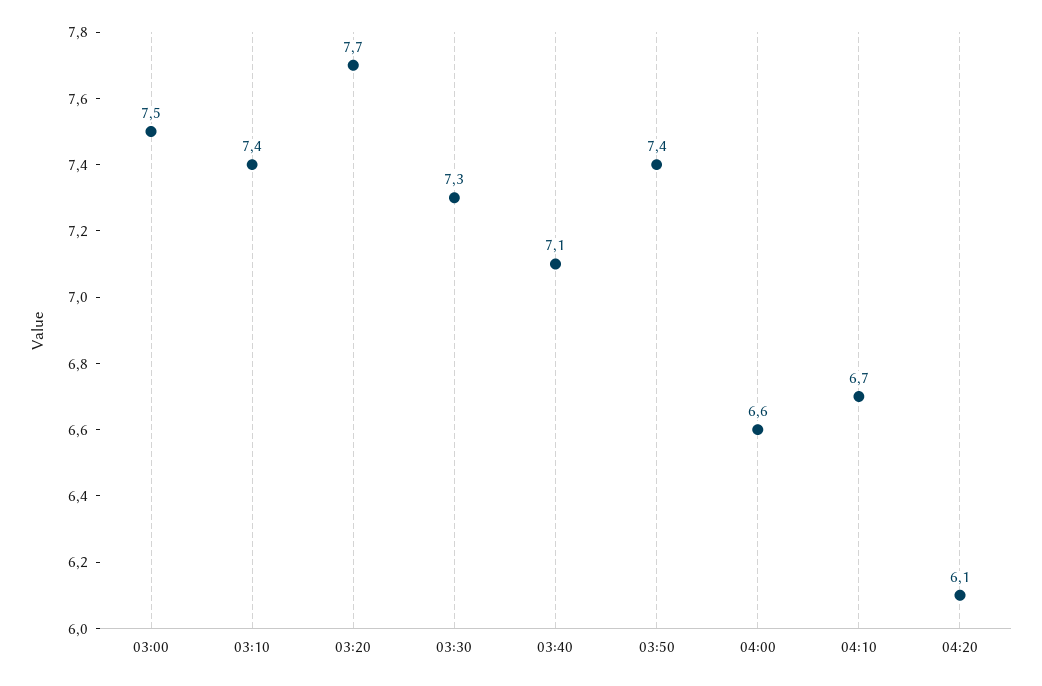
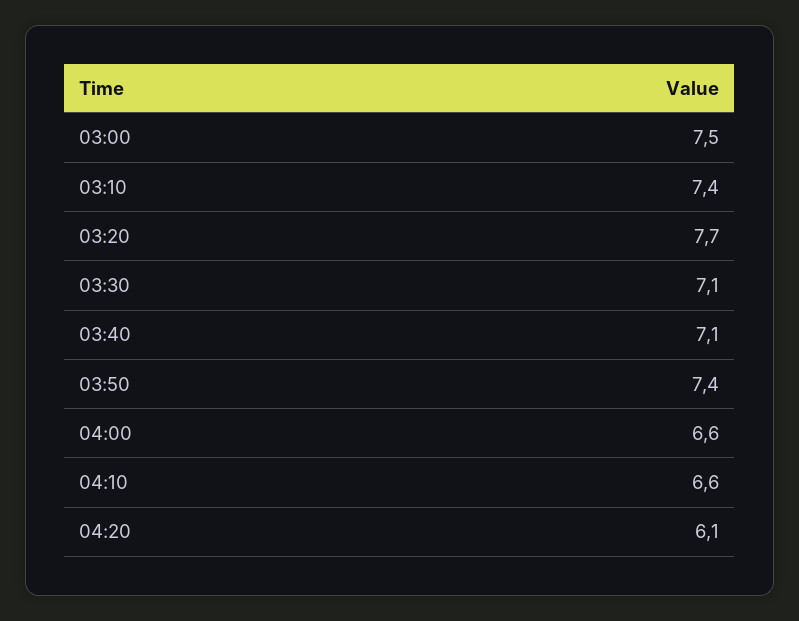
03:30: 7.3 -> 7.1
04:10: 6.7 -> 6.6

